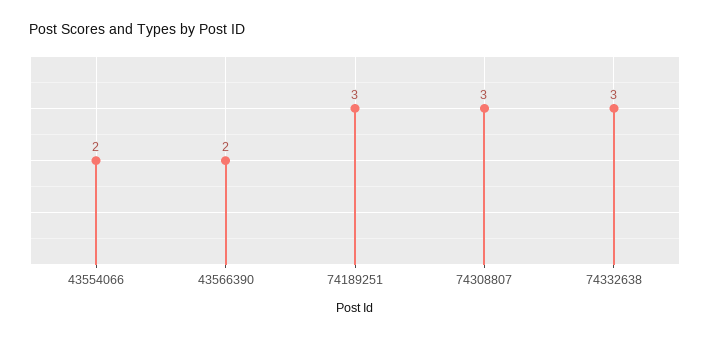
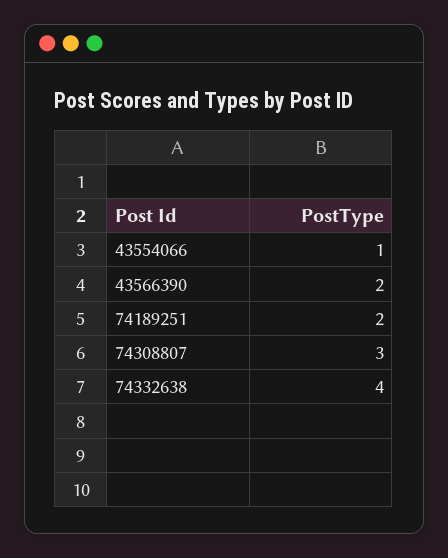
43554066: 2 -> 1
74189251: 3 -> 2
74332638: 3 -> 4

